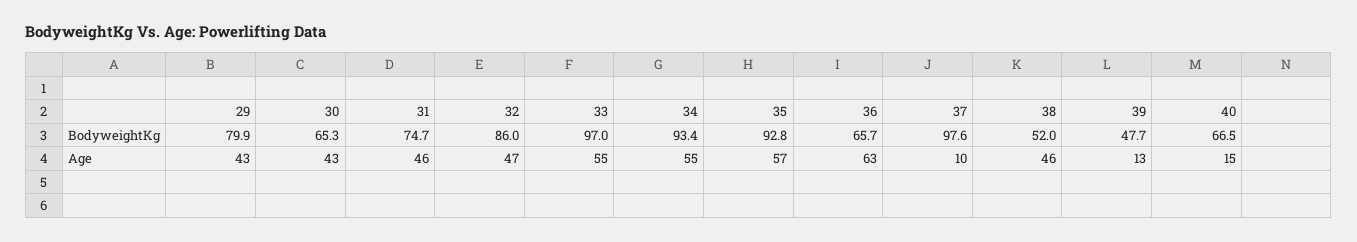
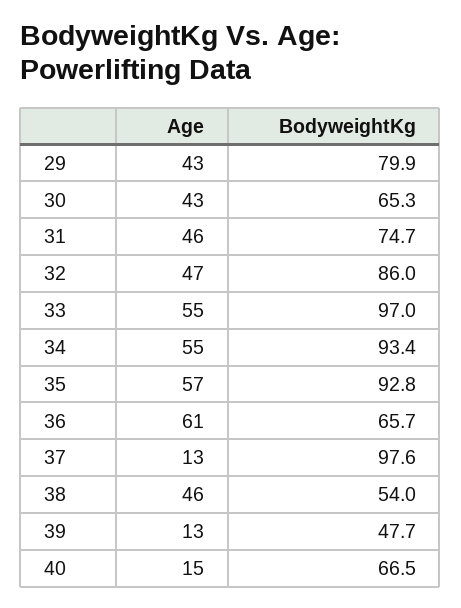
38, BodyweightKg: 52 -> 54
36, Age: 63 -> 61
37, Age: 10 -> 13

